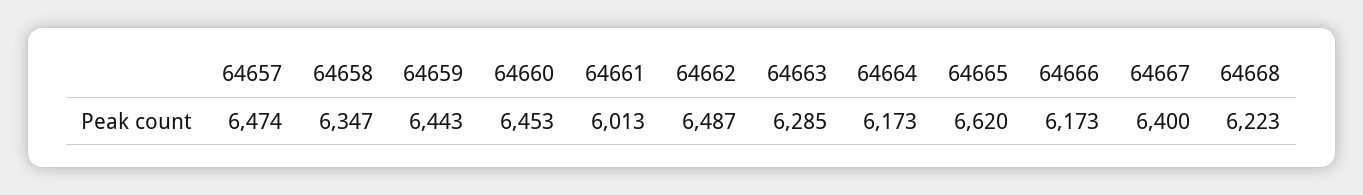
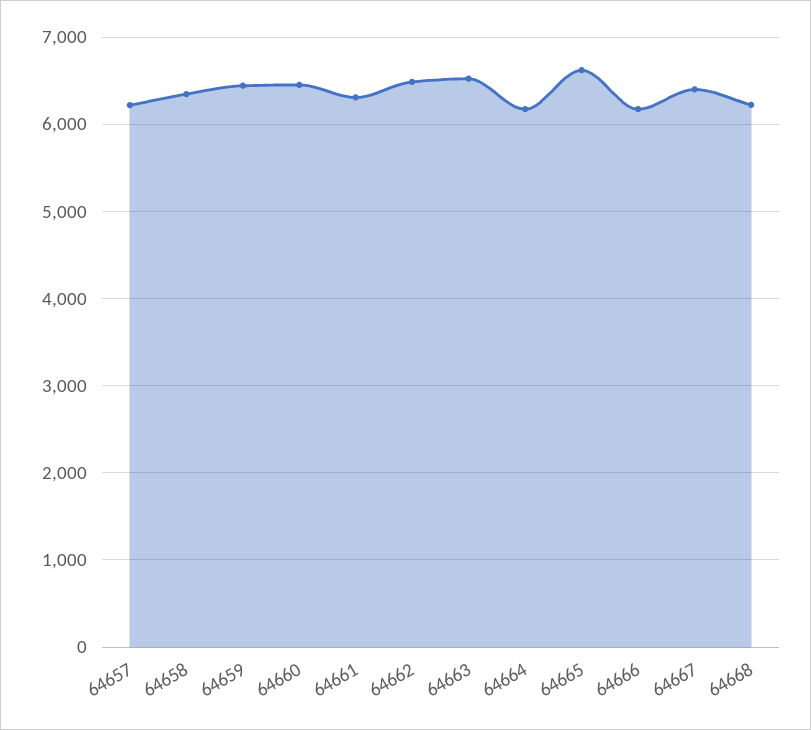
64657: 6474 -> 6200
64661: 6013 -> 6300
64663: 6285 -> 6500

